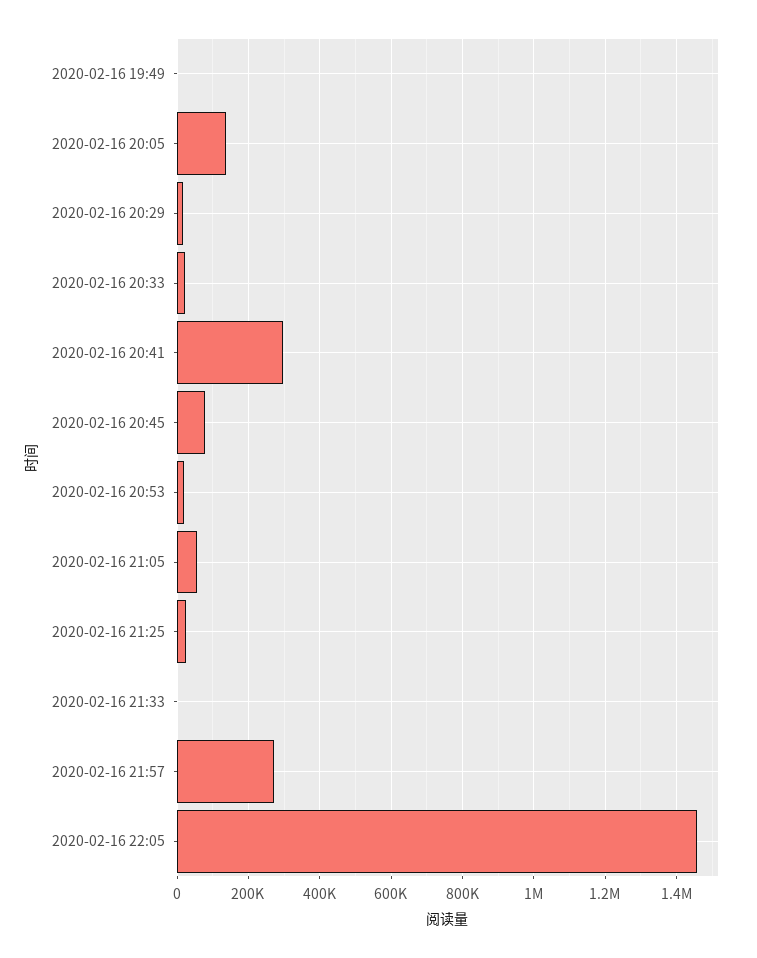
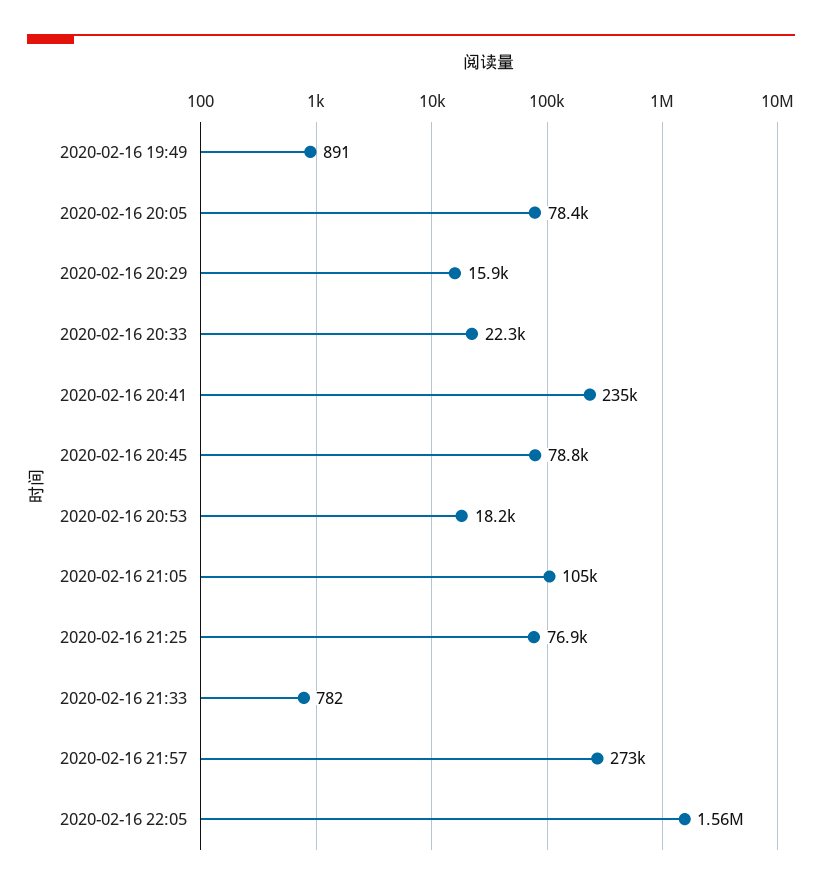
2020-02-16 20:05: 140000 -> 78400
2020-02-16 20:41: 300000 -> 235000
2020-02-16 21:05: 60000 -> 105000
2020-02-16 21:25: 20000 -> 76900
2020-02-16 22:05: 1460000 -> 1560000

